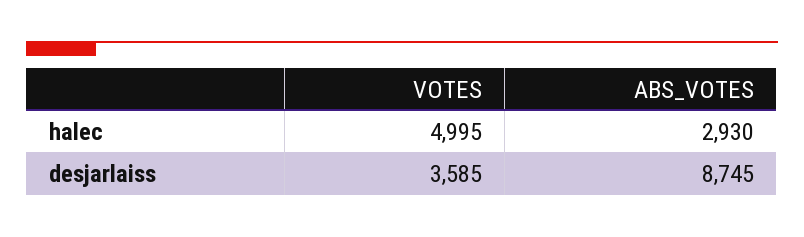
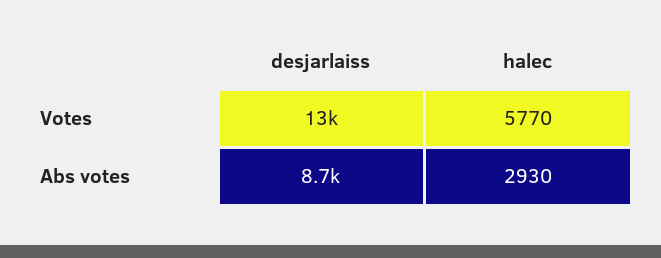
VOTES, halec: 4995 -> 5770
VOTES, desjarlaiss: 3585 -> 13000

